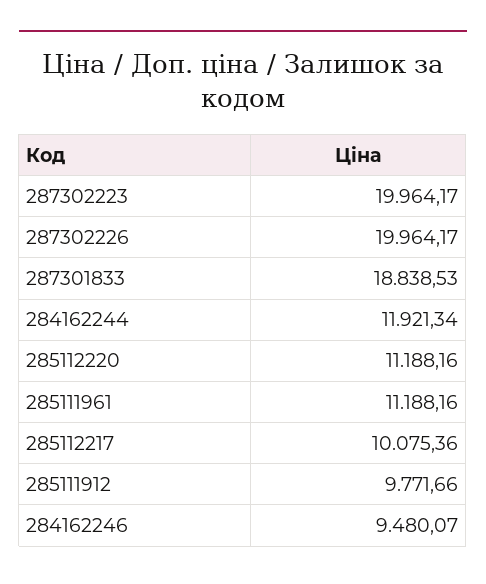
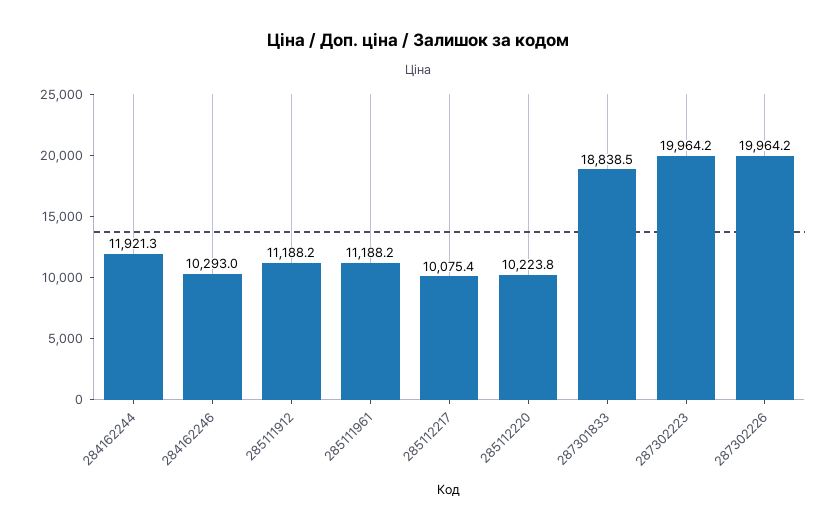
285112220: 11188.16 -> 10223.8
285111912: 9771.66 -> 11188.2
284162246: 9480.07 -> 10293

